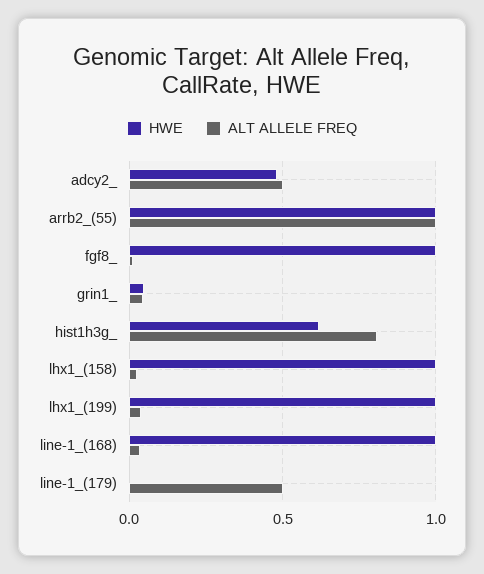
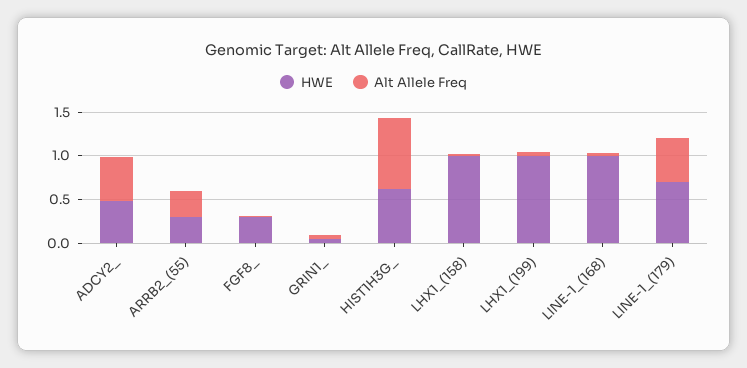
HWE, arrb2_(55): 1 -> 0.3
ALT ALLELE FREQ, arrb2_(55): 1 -> 0.3
HWE, fgf8_: 1 -> 0.3
HWE, line-1_(179): 0 -> 0.7

